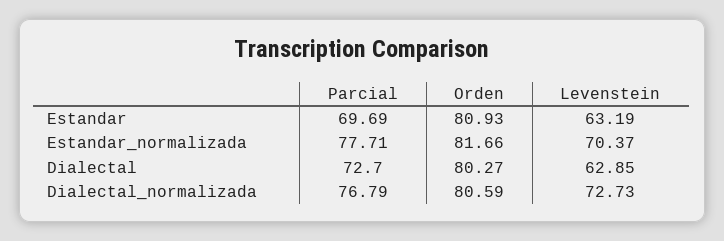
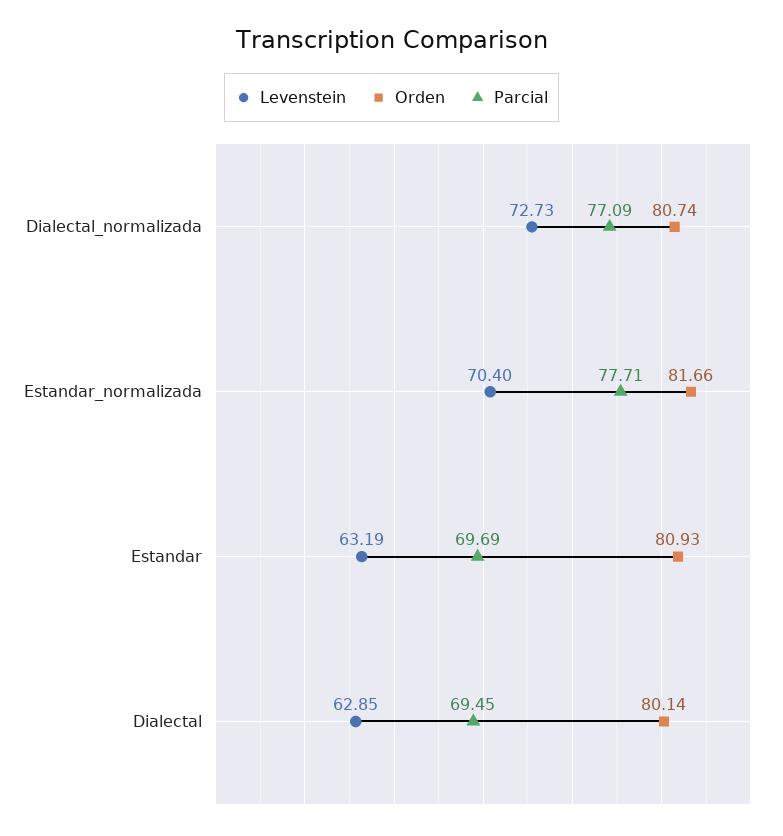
Levenstein, Estandar_normalizada: 70.37 -> 70.4
Parcial, Dialectal: 72.7 -> 69.45
Orden, Dialectal: 80.27 -> 80.14
Parcial, Dialectal_normalizada: 76.79 -> 77.09
Orden, Dialectal_normalizada: 80.59 -> 80.74

